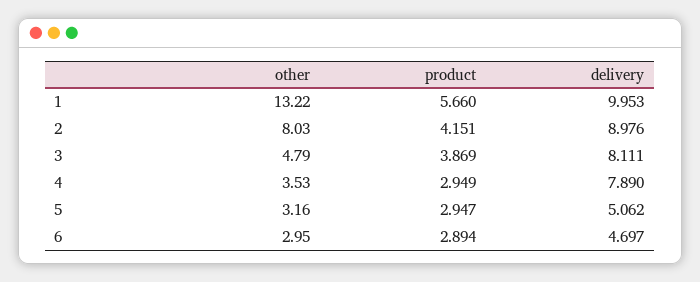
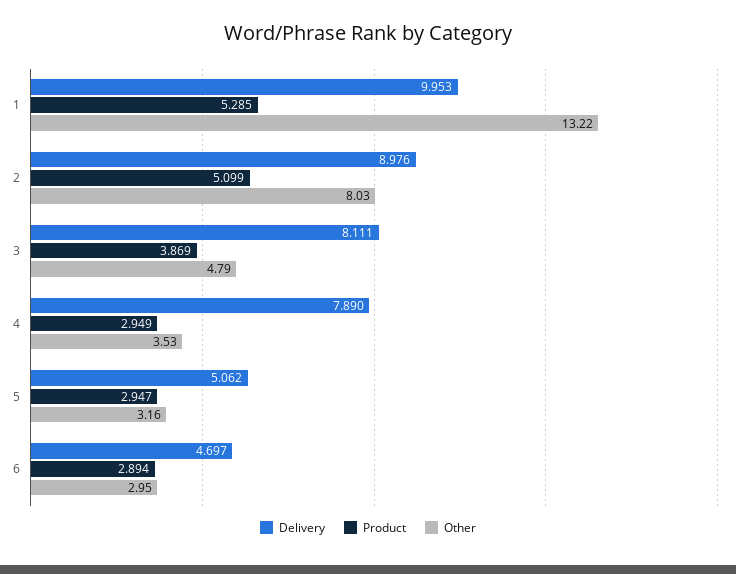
product, 1: 5.66 -> 5.285
product, 2: 4.151 -> 5.099

